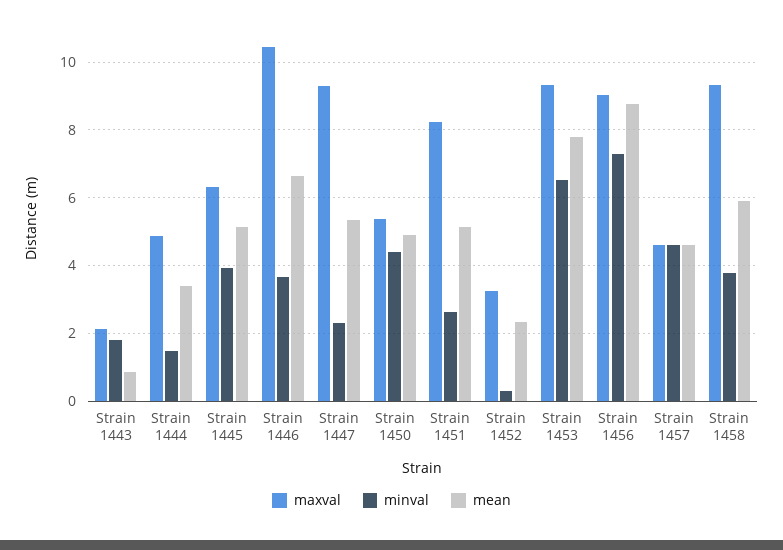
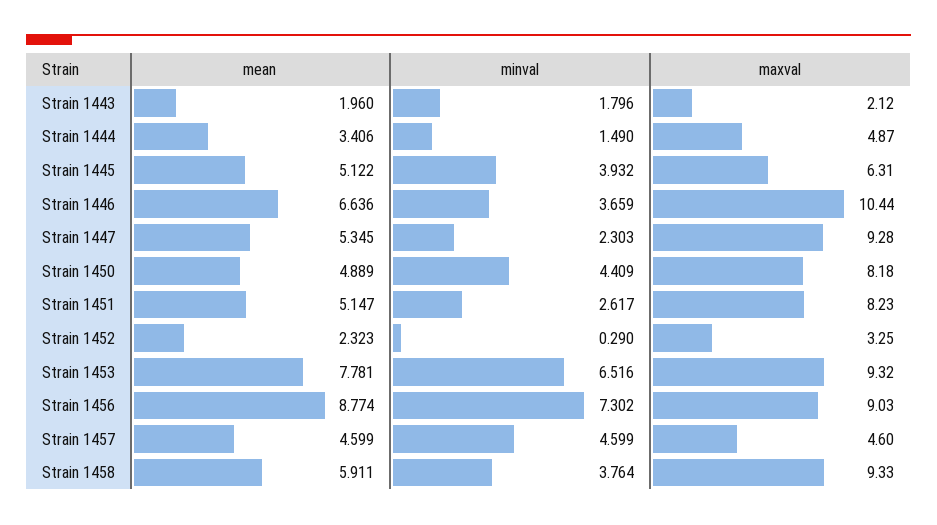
mean, Strain 1443: 0.8 -> 1.96
maxval, Strain 1450: 5.4 -> 8.18

